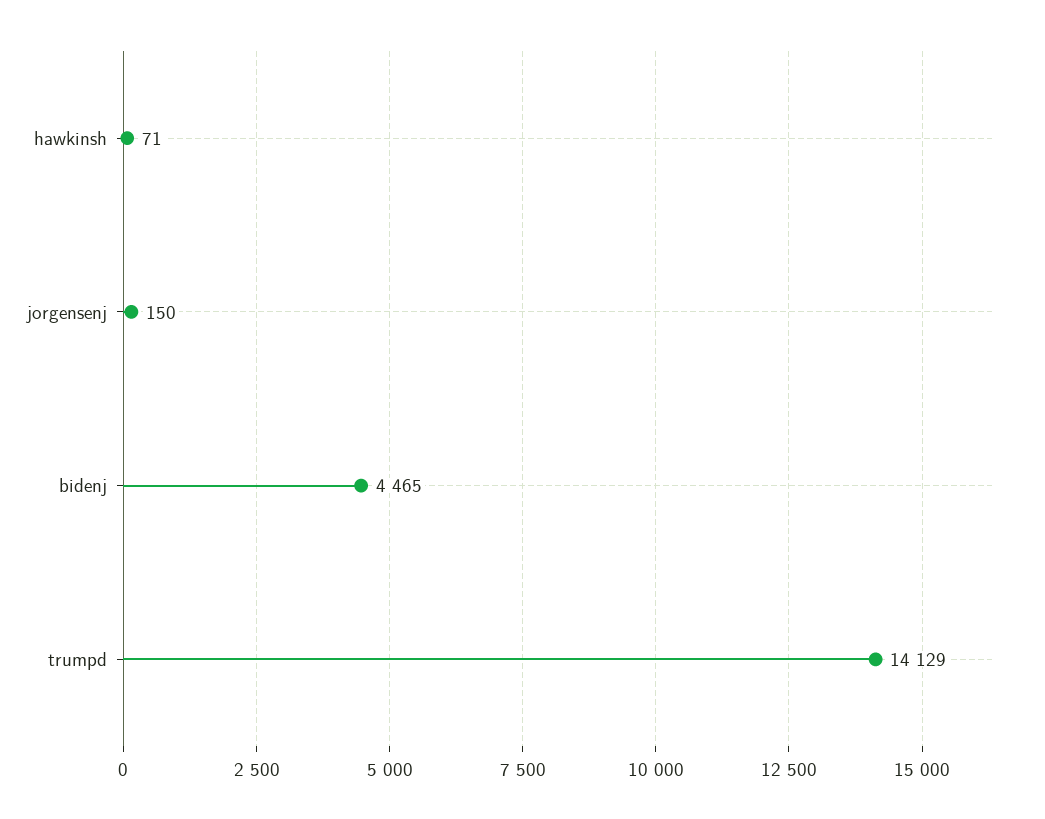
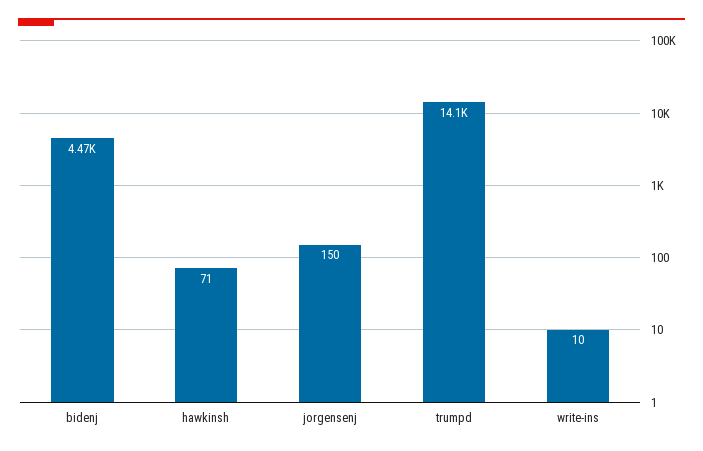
write-ins: none -> 10

